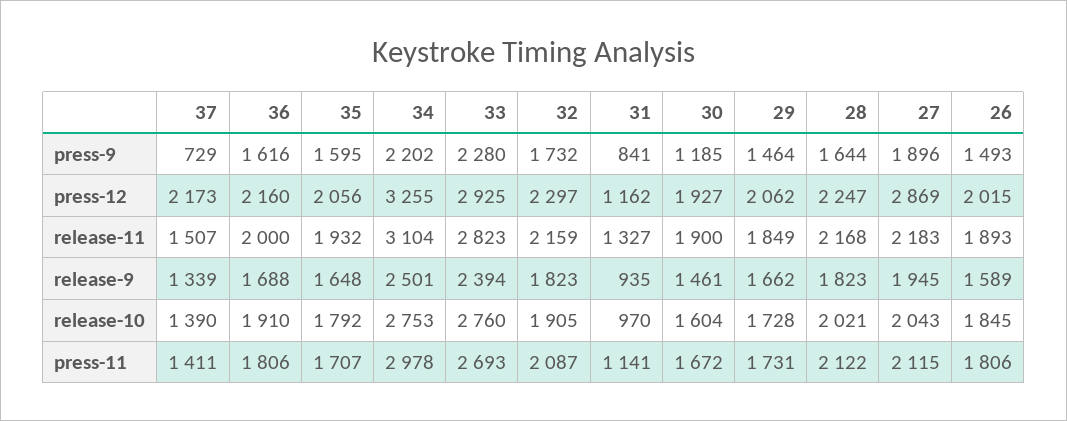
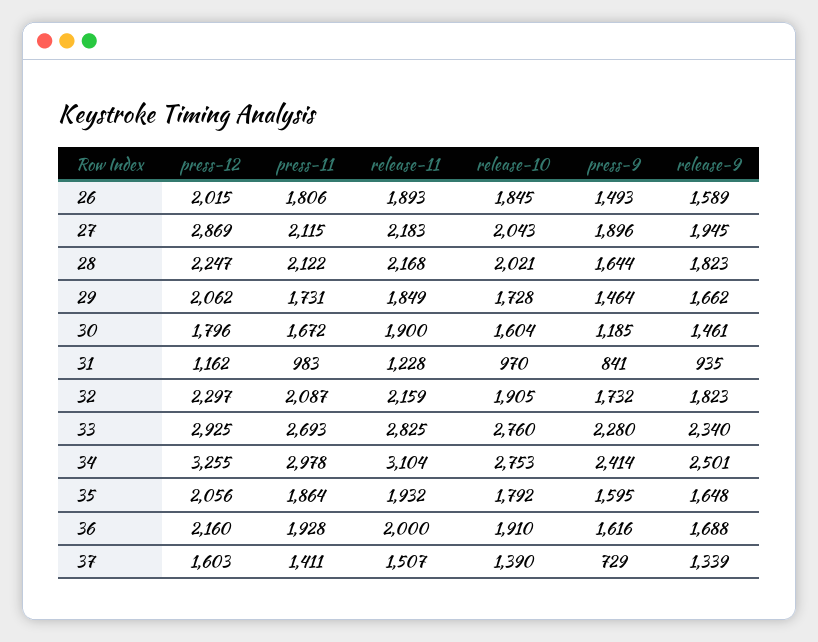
34, press-9: 2202 -> 2414
37, press-12: 2173 -> 1603
30, press-12: 1927 -> 1796
33, release-11: 2823 -> 2825
31, release-11: 1327 -> 1228
33, release-9: 2394 -> 2340
36, press-11: 1806 -> 1928
35, press-11: 1707 -> 1864
31, press-11: 1141 -> 983

